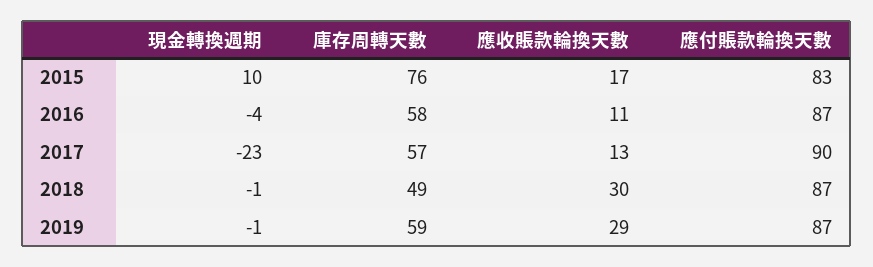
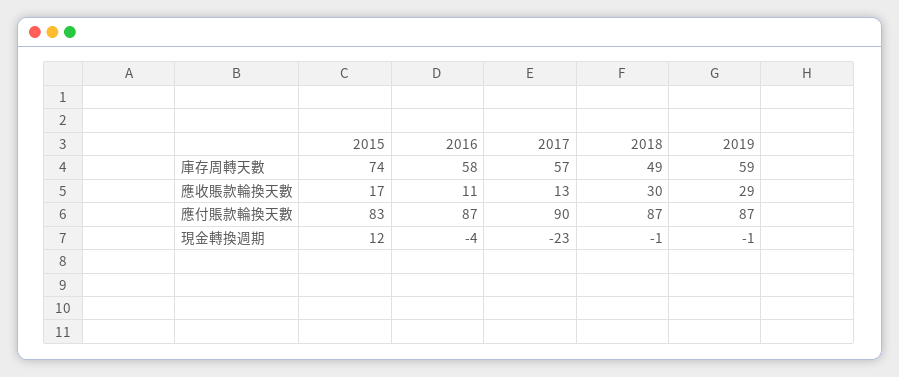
現金轉換週期, 2015: 10 -> 12
庫存周轉天數, 2015: 76 -> 74

